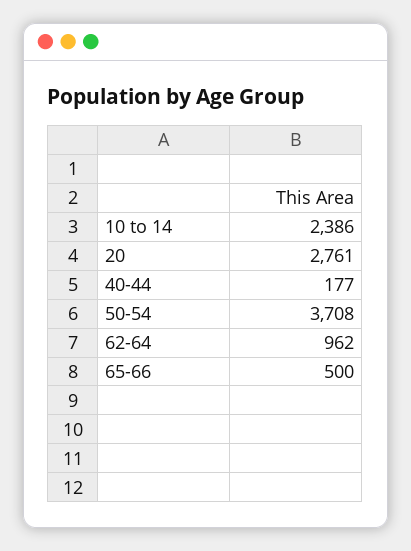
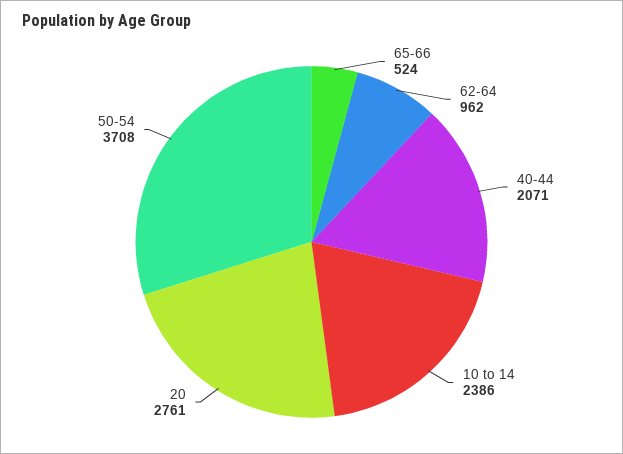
40-44: 177 -> 2071
65-66: 500 -> 524

